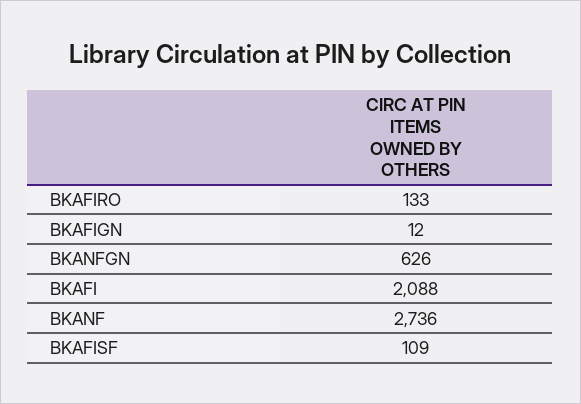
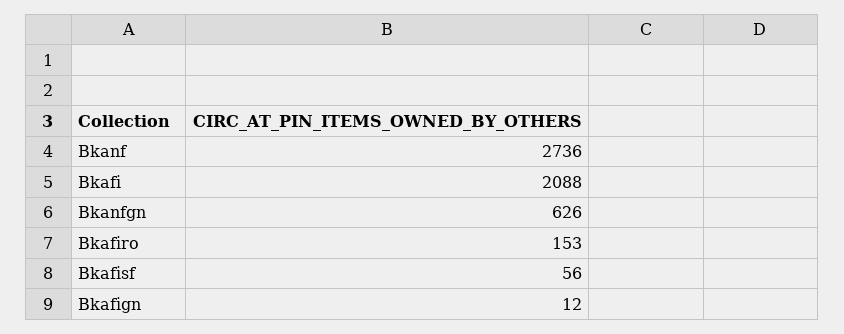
BKAFIRO: 133 -> 153
BKAFISF: 109 -> 56

